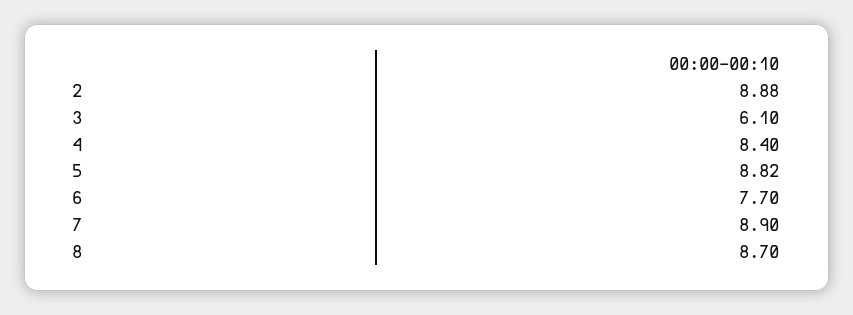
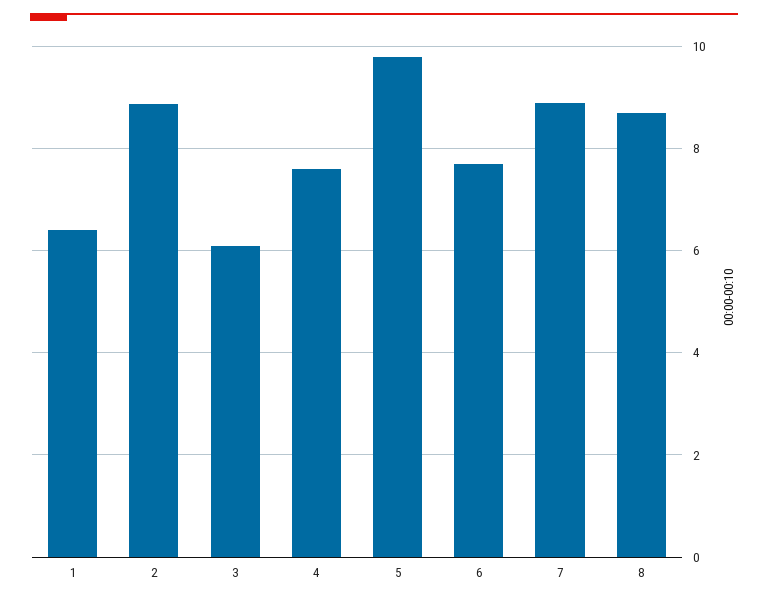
4: 8.4 -> 7.6
5: 8.82 -> 9.8
1: none -> 6.4

